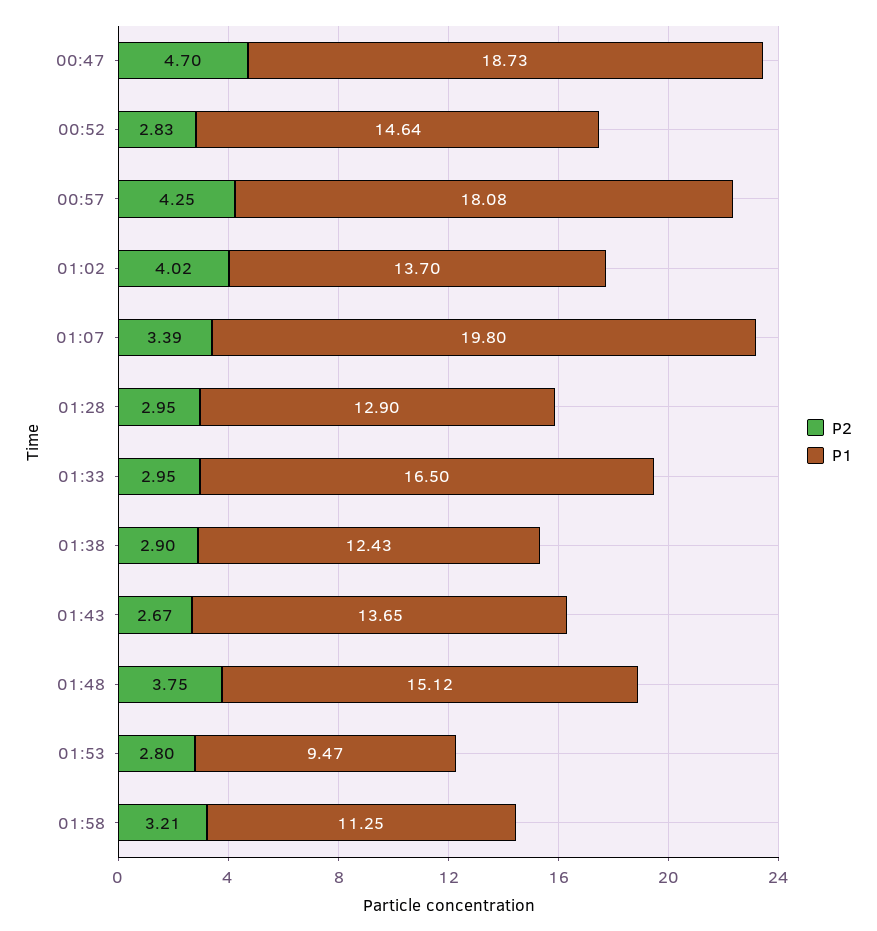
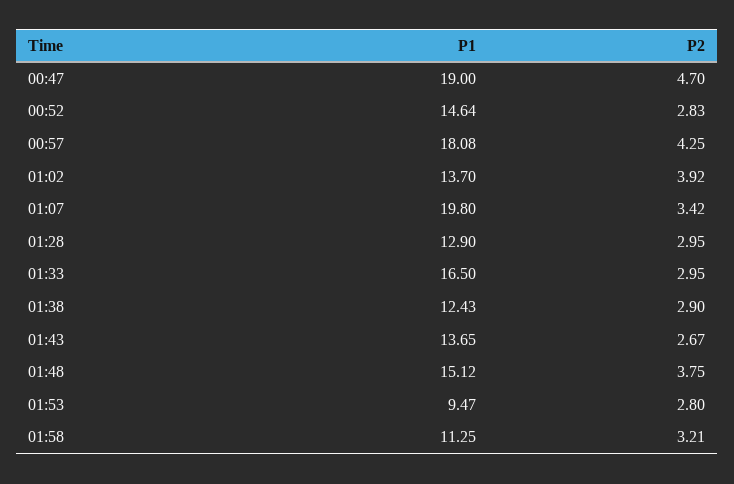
P1, 00:47: 18.73 -> 19
P2, 01:02: 4.02 -> 3.92
P2, 01:07: 3.39 -> 3.42

